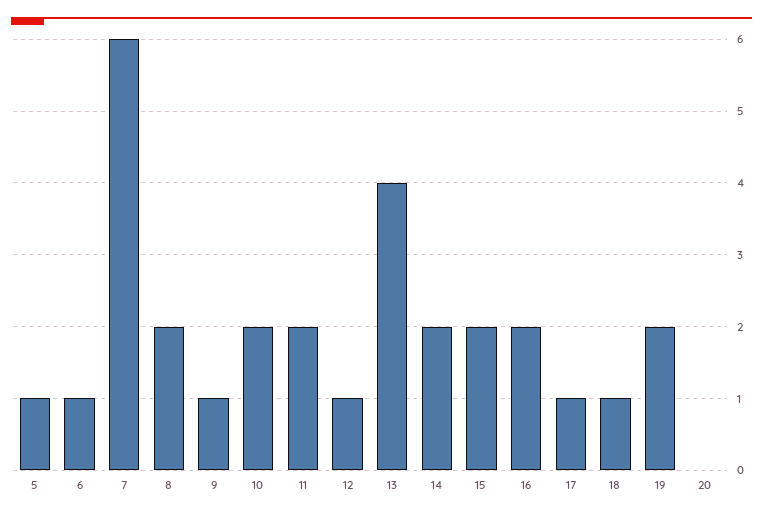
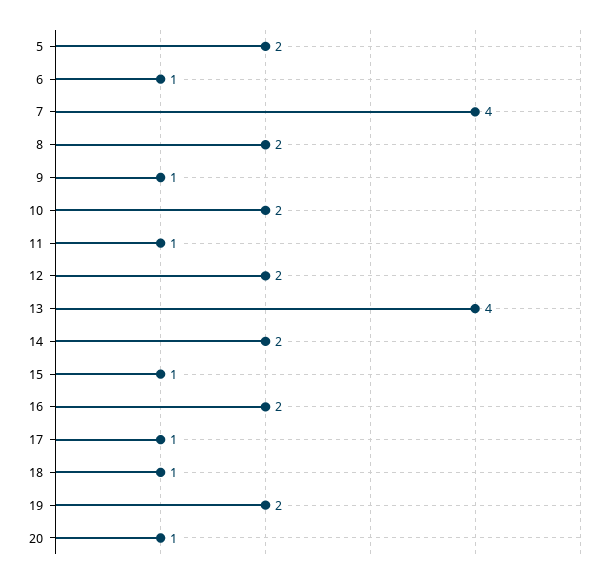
5: 1 -> 2
7: 6 -> 4
11: 2 -> 1
12: 1 -> 2
15: 2 -> 1
20: 0 -> 1

